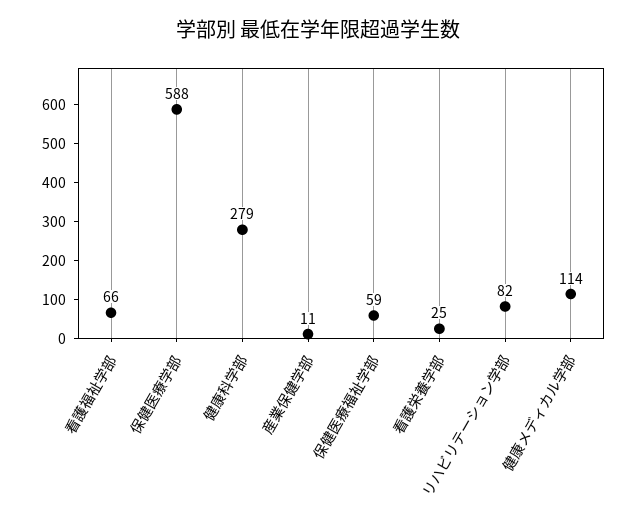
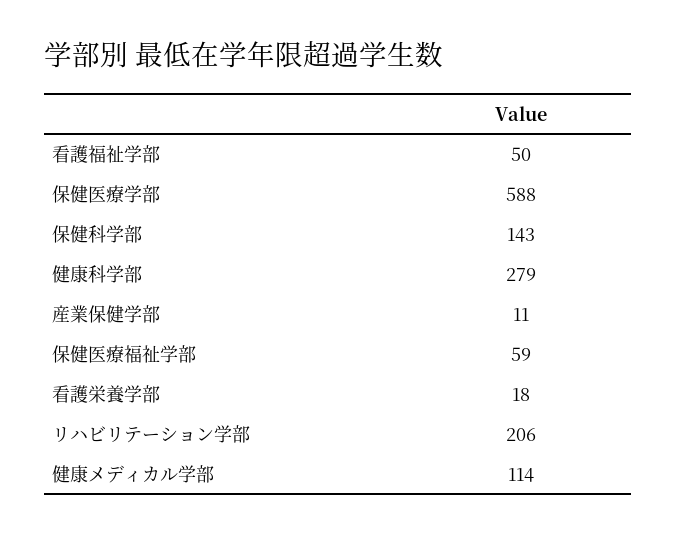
看護福祉学部: 66 -> 50
看護栄養学部: 25 -> 18
リハビリテーション学部: 82 -> 206
保健科学部: none -> 143

